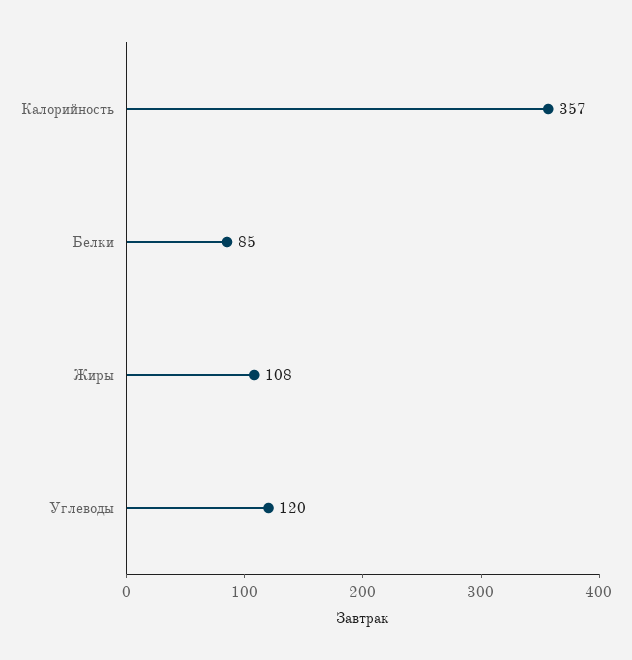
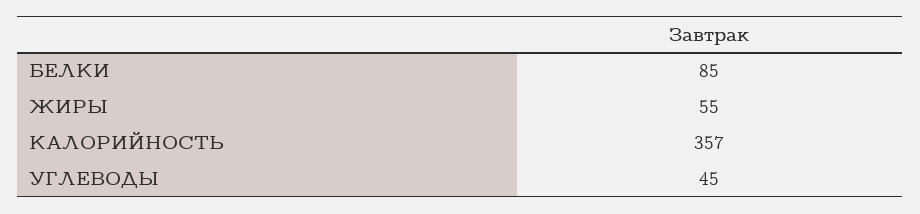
Жиры: 108 -> 55
Углеводы: 120 -> 45

